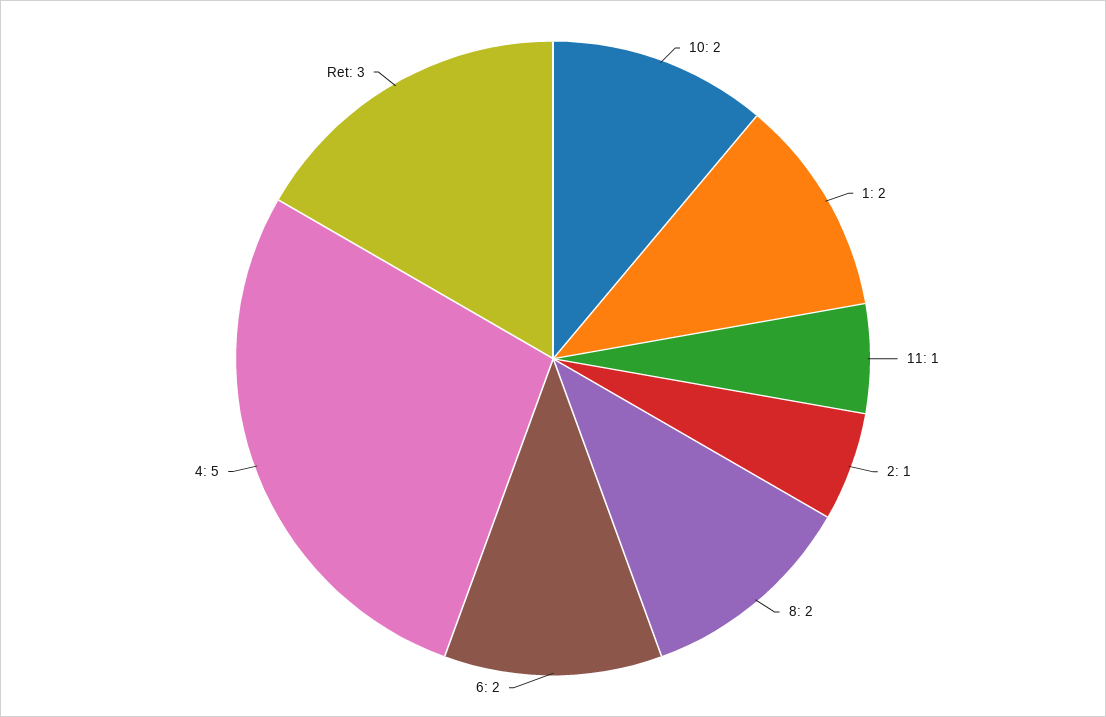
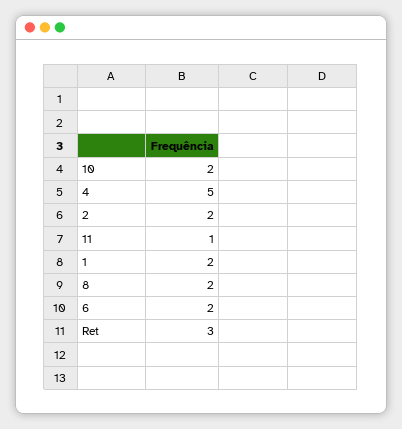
2: 1 -> 2

